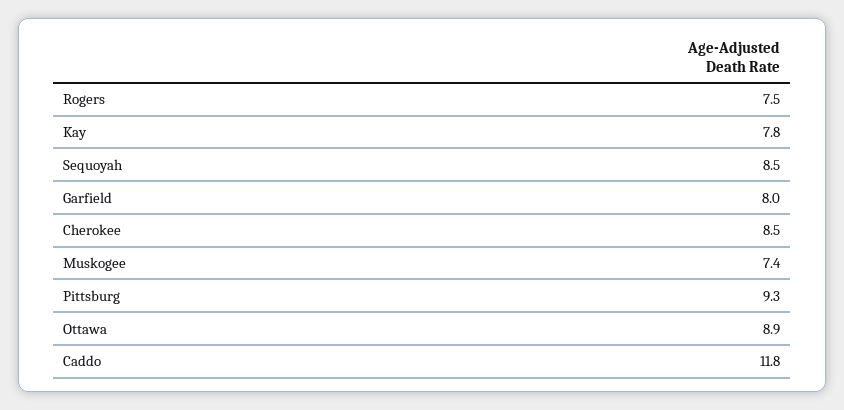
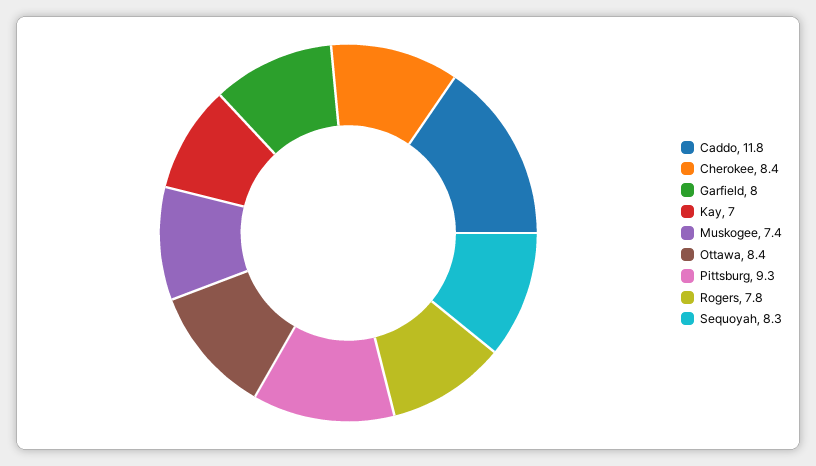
Rogers: 7.5 -> 7.8
Kay: 7.8 -> 7
Sequoyah: 8.5 -> 8.3
Cherokee: 8.5 -> 8.4
Ottawa: 8.9 -> 8.4

